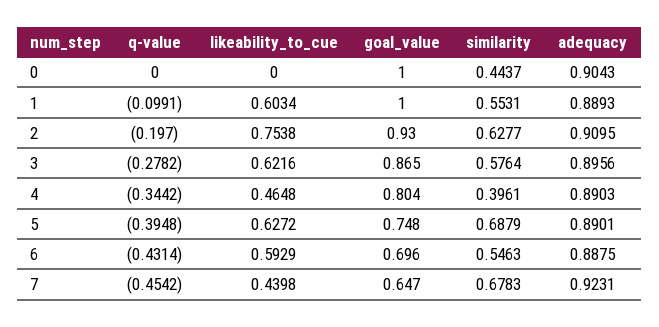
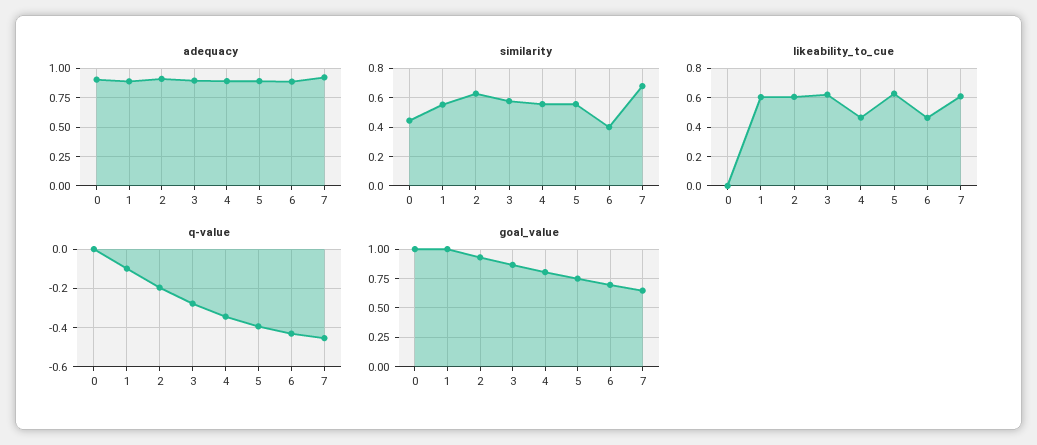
likeability_to_cue, 2: 0.7538 -> 0.6
similarity, 4: 0.3961 -> 0.55
similarity, 5: 0.6879 -> 0.55
likeability_to_cue, 6: 0.5929 -> 0.45
similarity, 6: 0.5463 -> 0.4
likeability_to_cue, 7: 0.4398 -> 0.6

